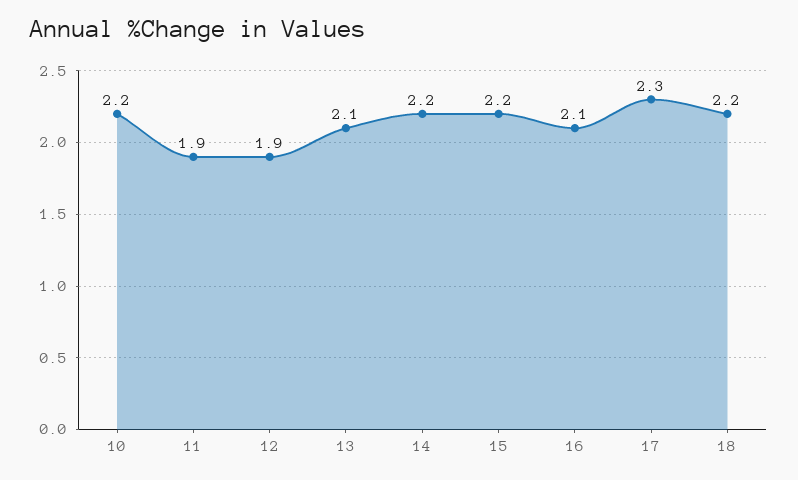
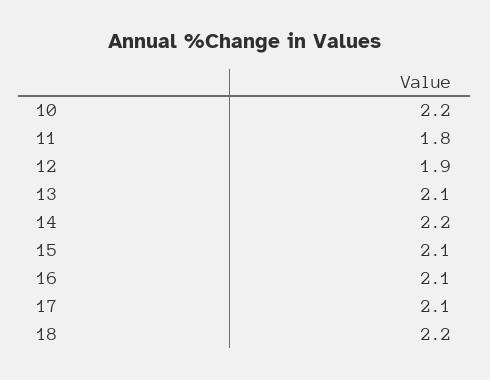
11: 1.9 -> 1.8
15: 2.2 -> 2.1
17: 2.3 -> 2.1

